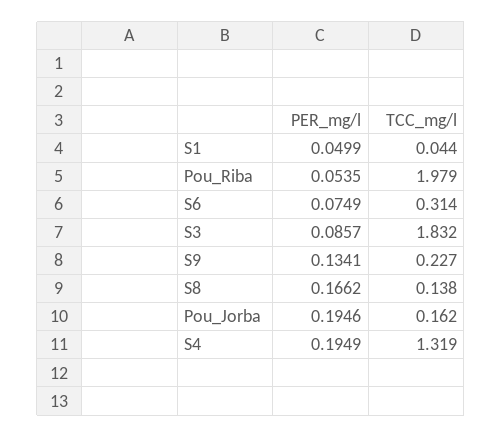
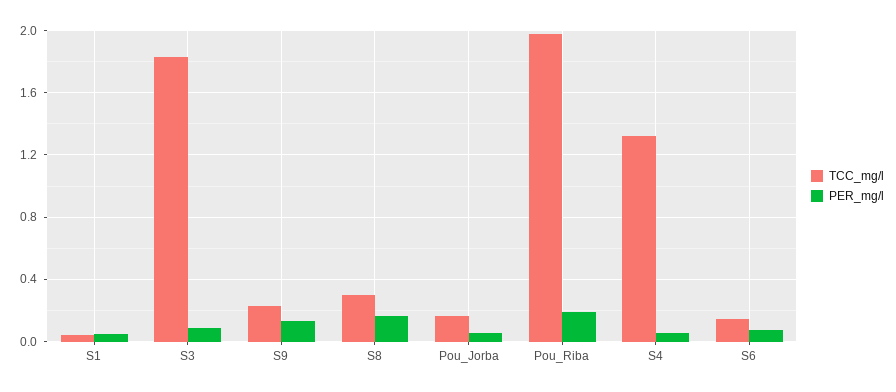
PER_mg/l, Pou_Riba: 0.0535 -> 0.2
TCC_mg/l, S6: 0.314 -> 0.15
TCC_mg/l, S8: 0.138 -> 0.3
PER_mg/l, Pou_Jorba: 0.1946 -> 0.05
PER_mg/l, S4: 0.1949 -> 0.05

